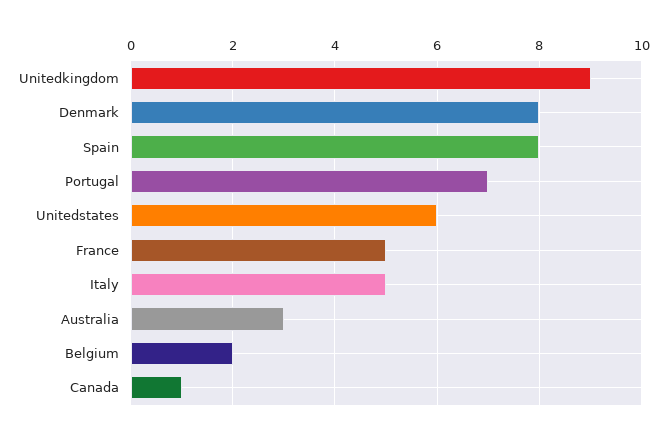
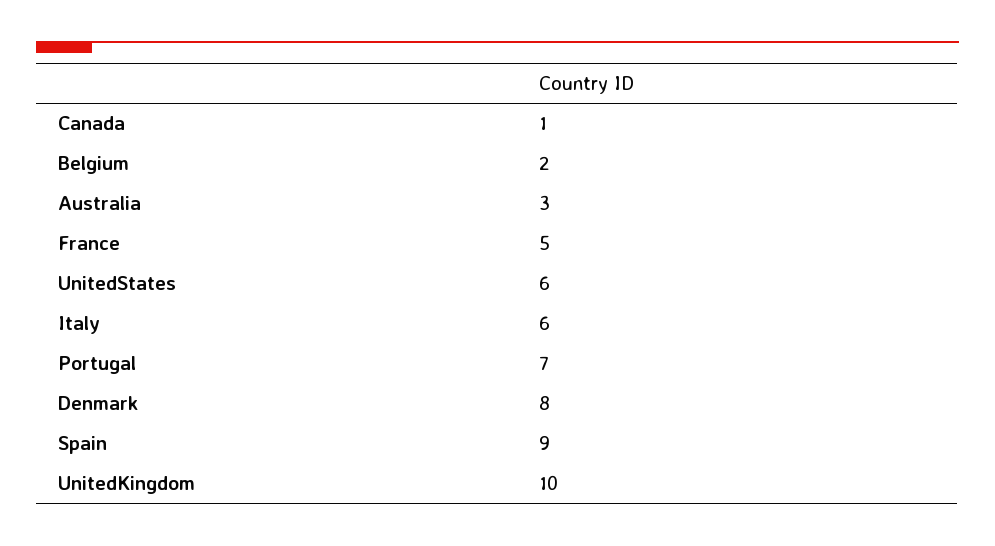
Unitedkingdom: 9 -> 10
Spain: 8 -> 9
Italy: 5 -> 6

